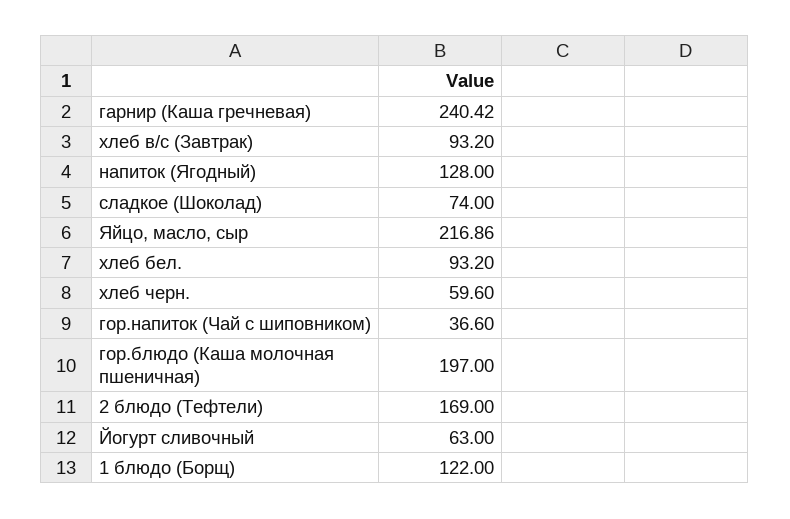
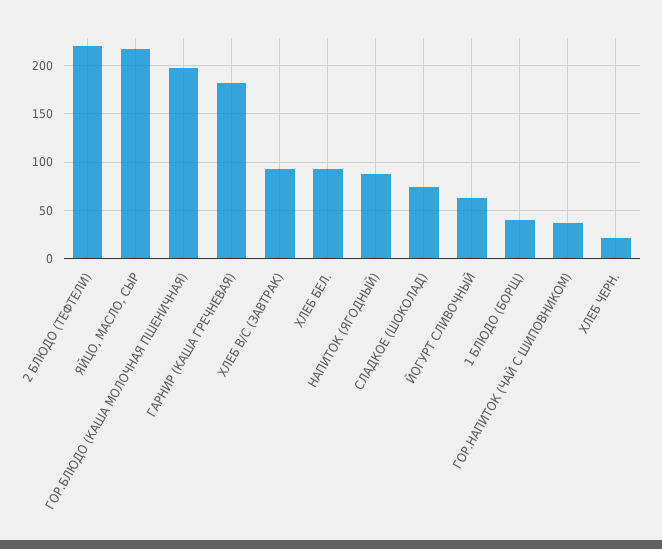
гарнир (Каша гречневая): 240.42 -> 180
напиток (Ягодный): 128 -> 90
хлеб черн.: 59.6 -> 20
2 блюдо (Тефтели): 169 -> 220
1 блюдо (Борщ): 122 -> 40

